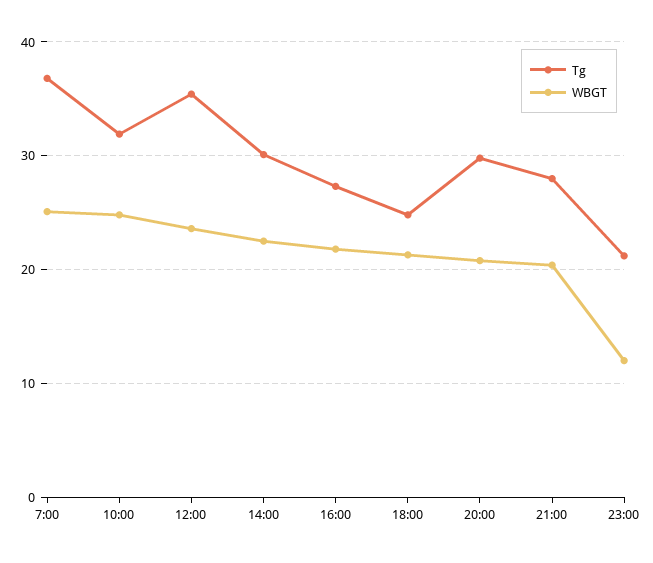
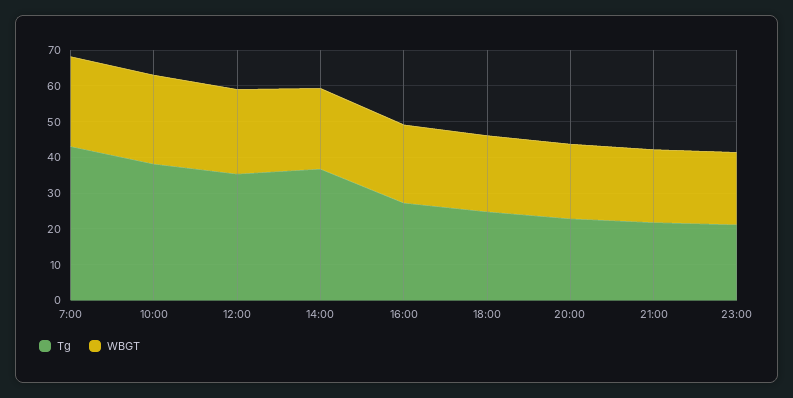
Tg, 7:00: 37 -> 42.5
Tg, 10:00: 32 -> 37.5
Tg, 14:00: 30 -> 37.5
Tg, 20:00: 30 -> 22.5
Tg, 21:00: 28 -> 22.5
WBGT, 23:00: 12 -> 20

